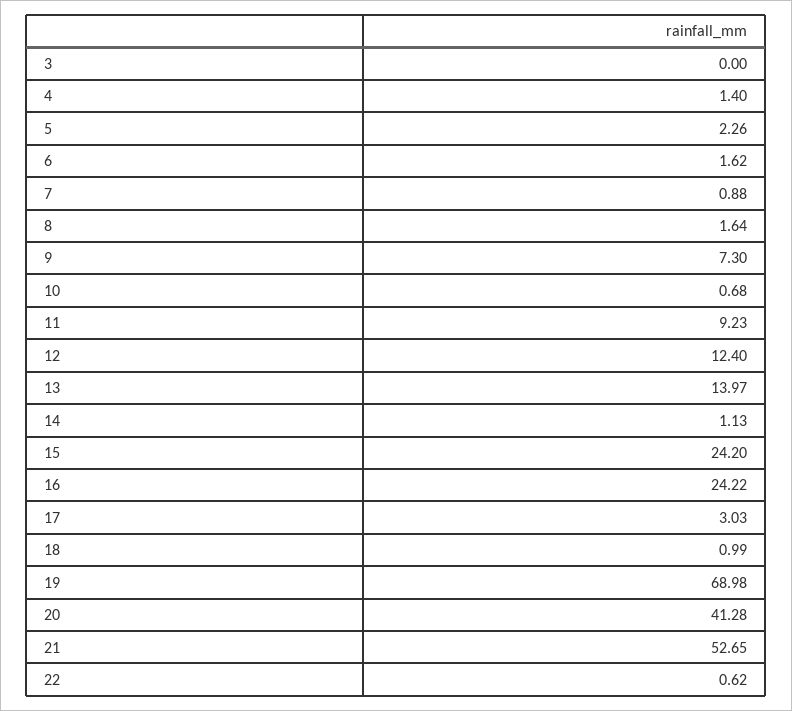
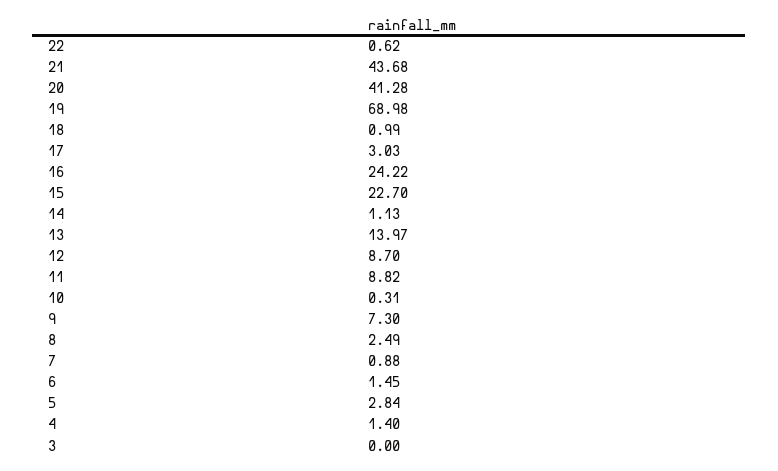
5: 2.26 -> 2.84
6: 1.62 -> 1.45
8: 1.64 -> 2.49
10: 0.68 -> 0.31
11: 9.23 -> 8.82
12: 12.4 -> 8.7
15: 24.2 -> 22.7
21: 52.65 -> 43.68

